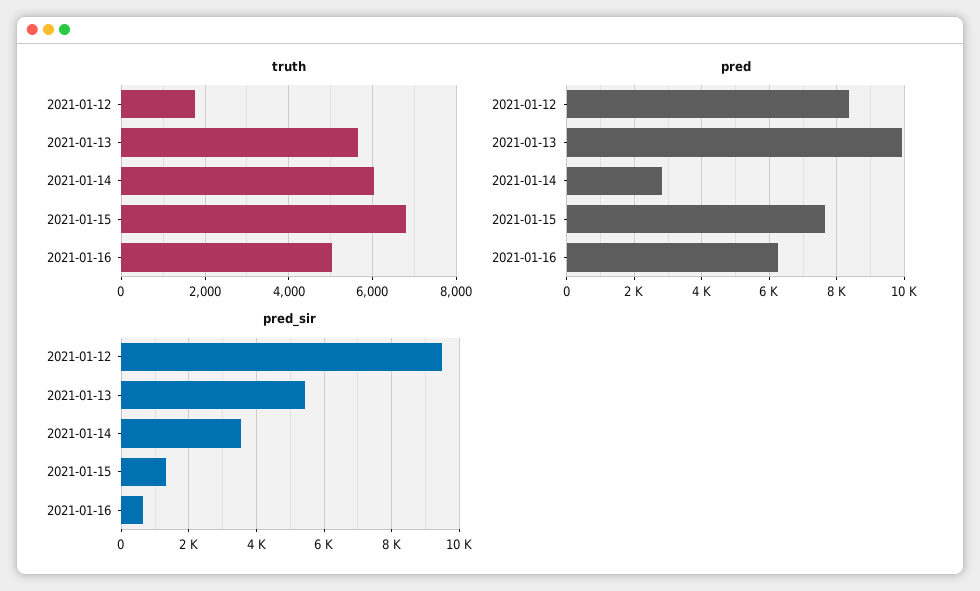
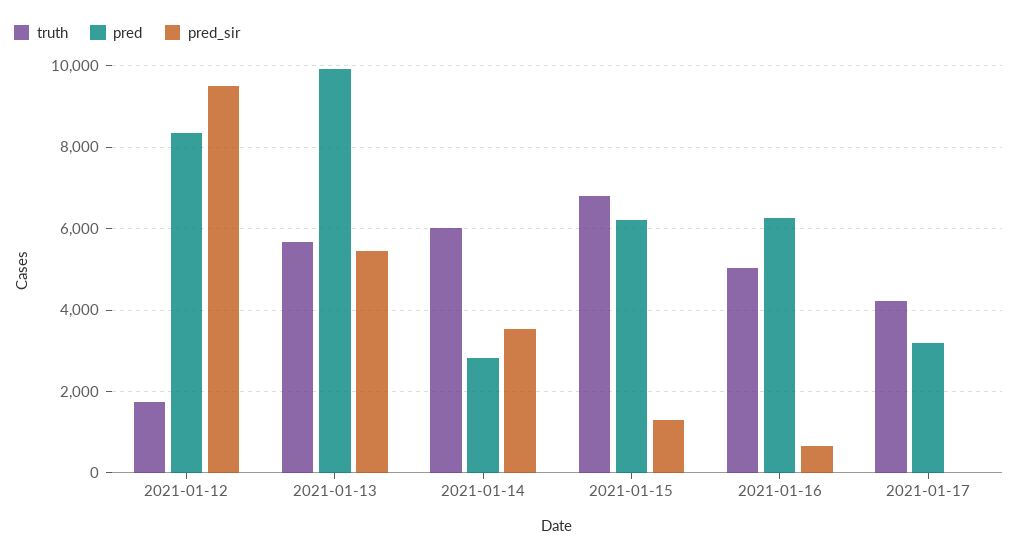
pred, 2021-01-15: 7600 -> 6200
truth, 2021-01-17: none -> 4200
pred, 2021-01-17: none -> 3200
pred_sir, 2021-01-17: none -> 0

